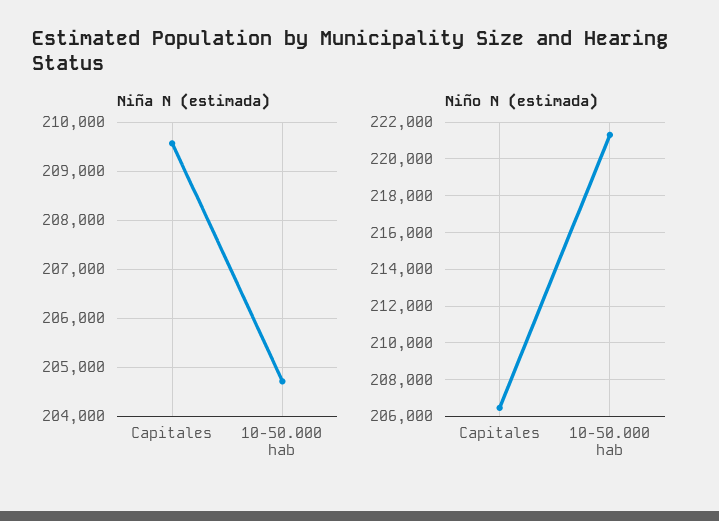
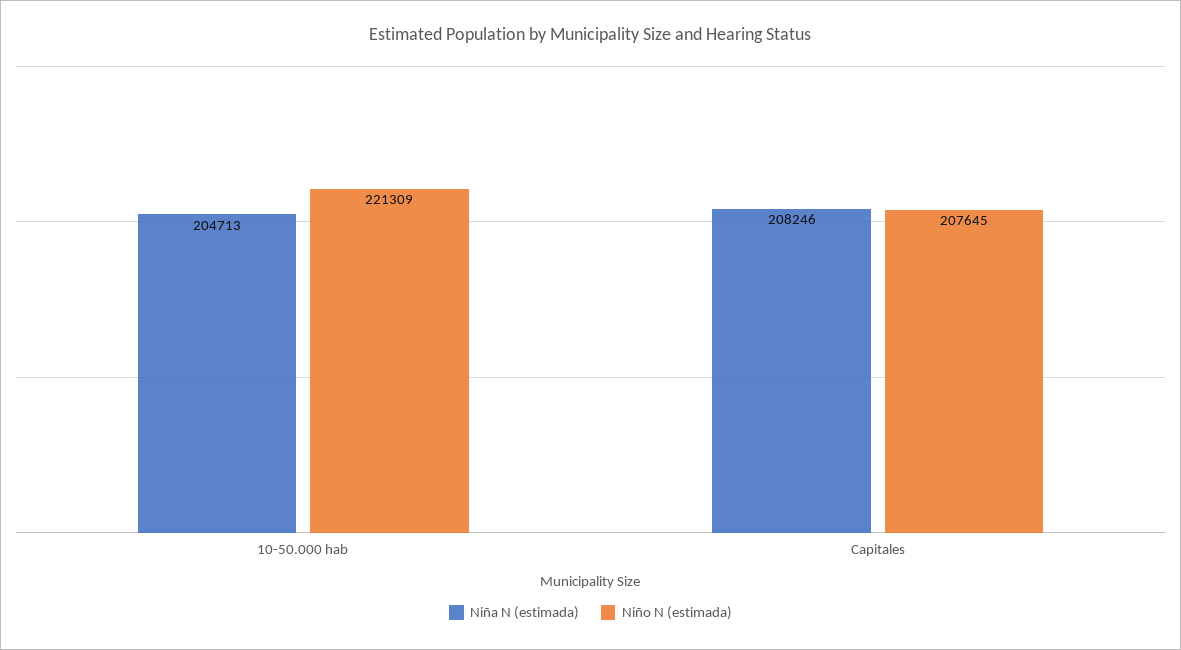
Niña N (estimada), Capitales: 209600 -> 208246
Niño N (estimada), Capitales: 206500 -> 207645

